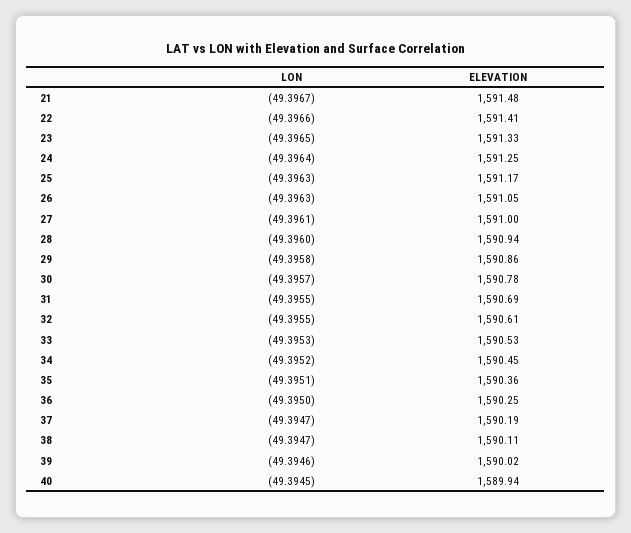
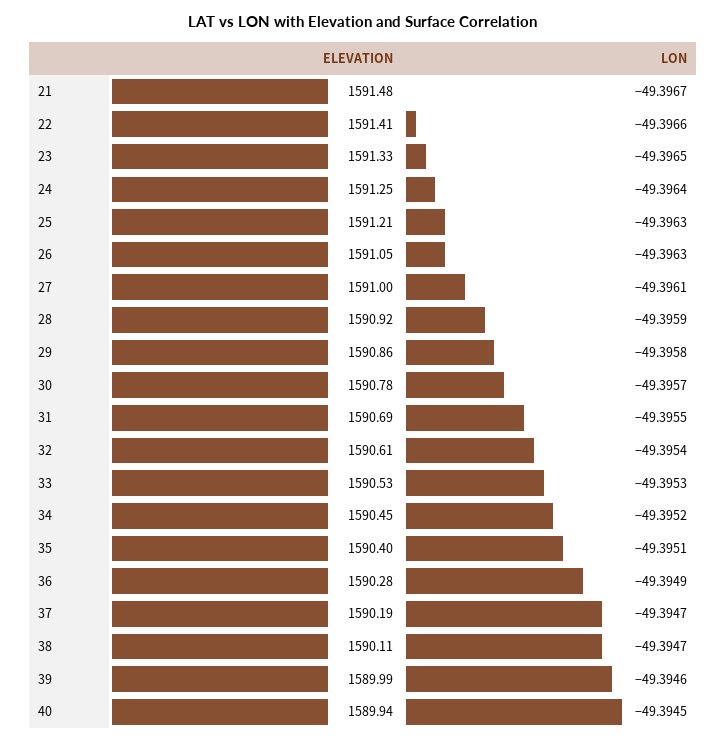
ELEVATION, 25: 1591.17 -> 1591.21
LON, 28: -49.396 -> -49.3959
ELEVATION, 28: 1590.94 -> 1590.92
LON, 32: -49.3955 -> -49.3954
ELEVATION, 35: 1590.36 -> 1590.4
LON, 36: -49.395 -> -49.3949
ELEVATION, 36: 1590.25 -> 1590.28
ELEVATION, 39: 1590.02 -> 1589.99

